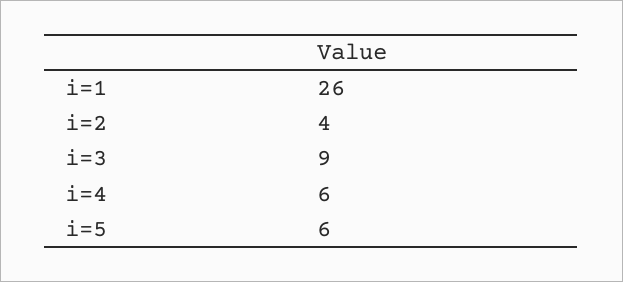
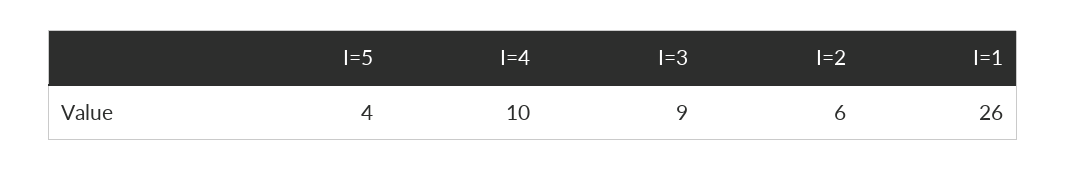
i=2: 4 -> 6
i=4: 6 -> 10
i=5: 6 -> 4

